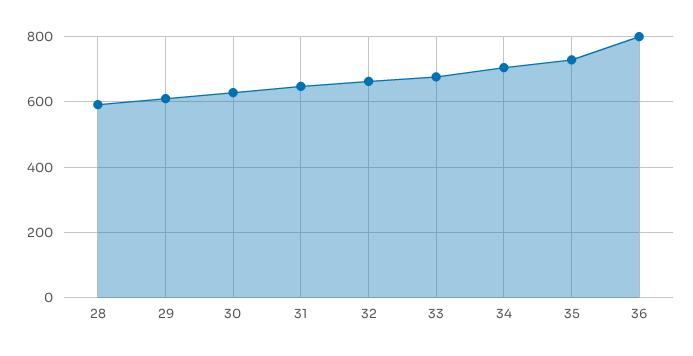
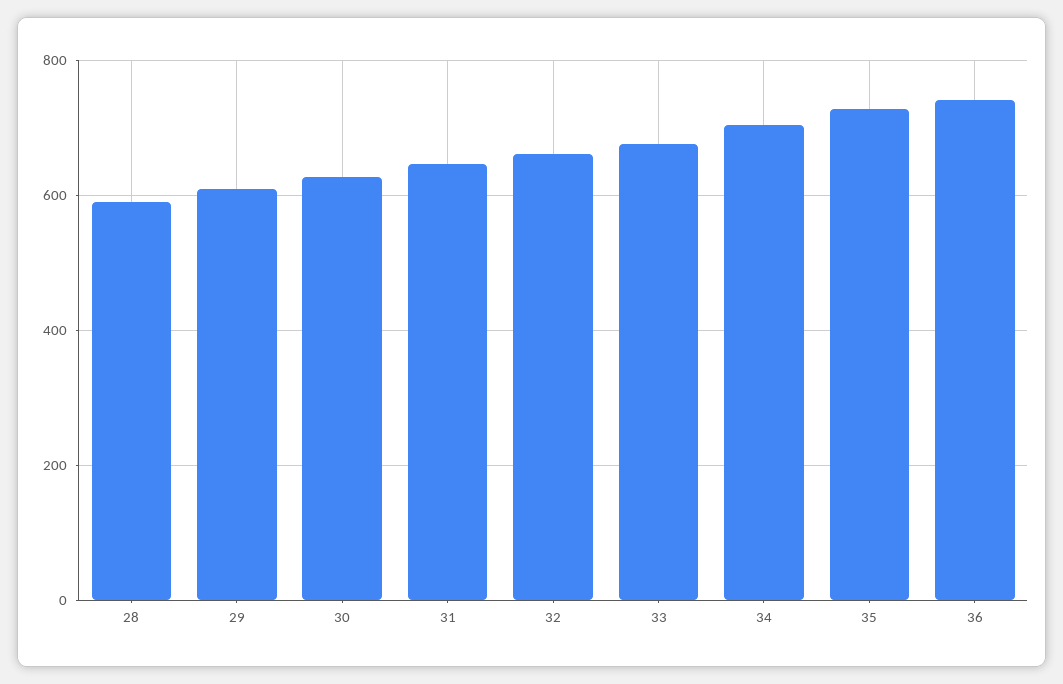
36: 800 -> 740

